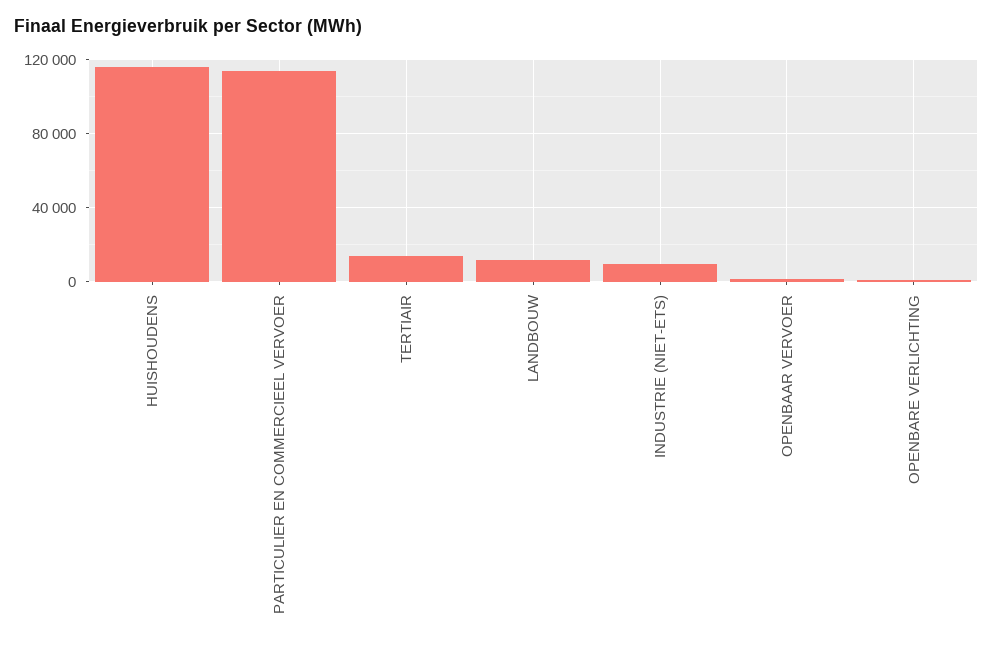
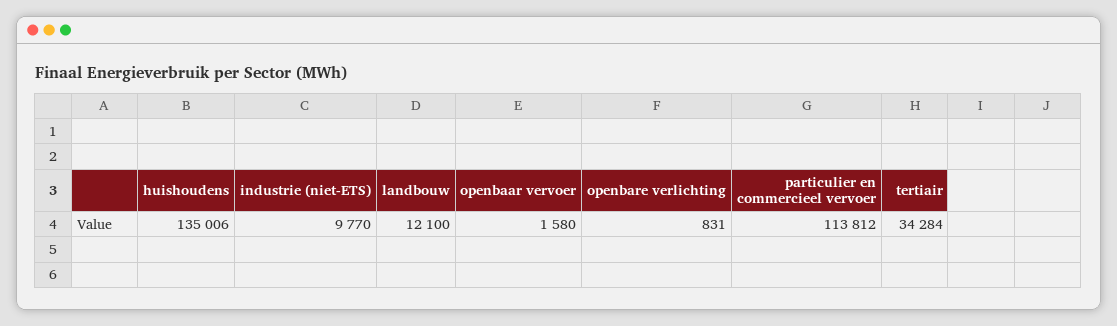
HUISHOUDENS: 115000 -> 135006
TERTIAIR: 15000 -> 34284

